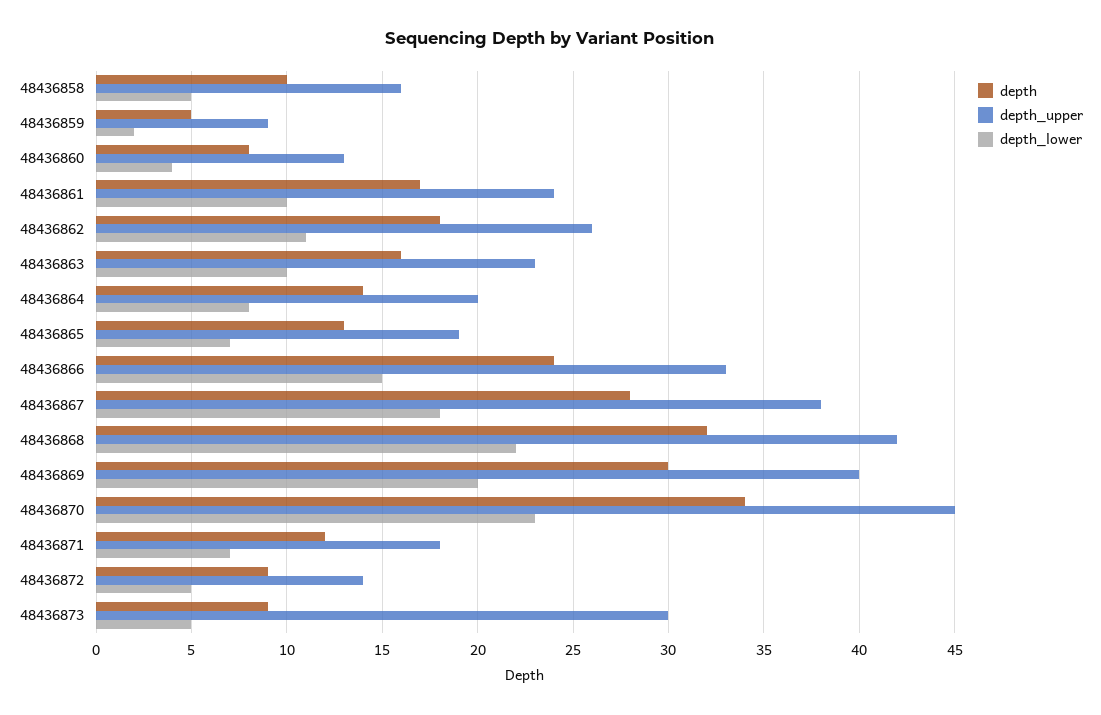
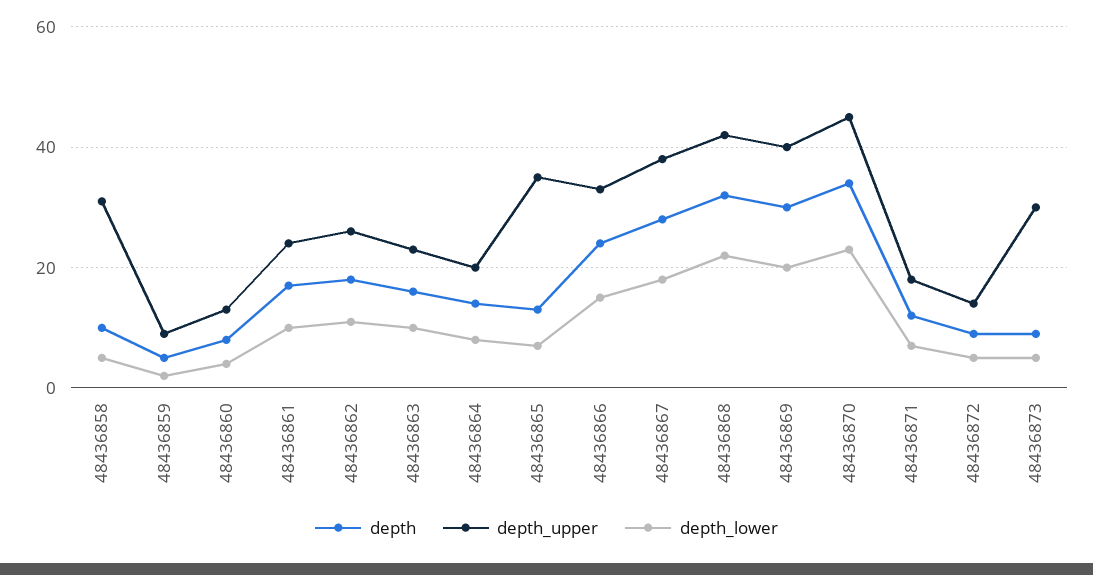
depth_upper, 48436858: 16 -> 30
depth_upper, 48436865: 19 -> 35

